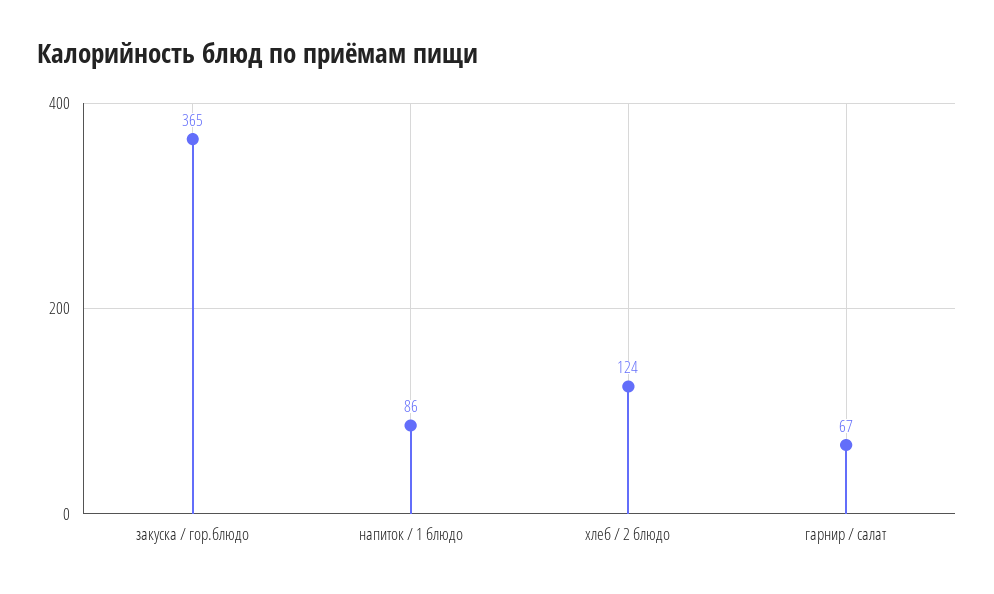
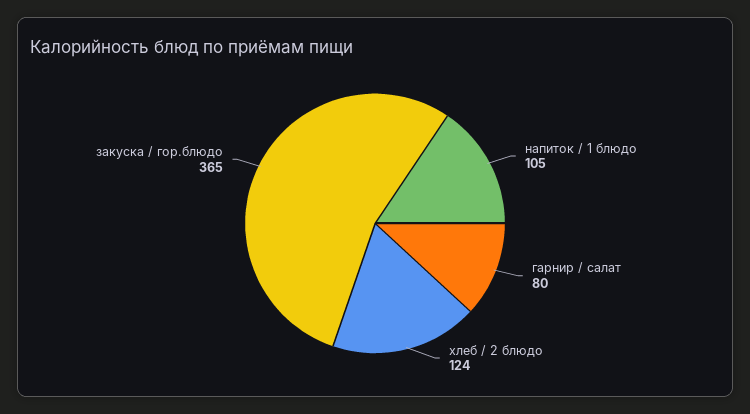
напиток / 1 блюдо: 86 -> 105
гарнир / салат: 67 -> 80

